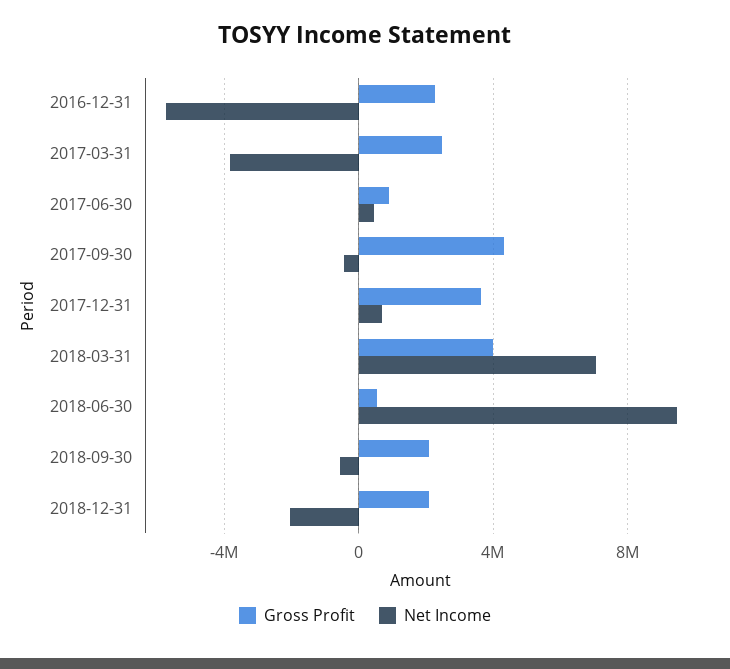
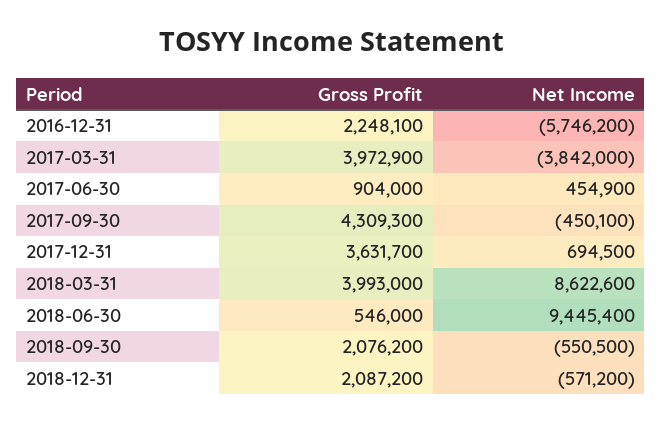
Gross Profit, 2017-03-31: 2500000 -> 3972900
Net Income, 2018-03-31: 7000000 -> 8622600
Net Income, 2018-12-31: -2000000 -> -571200

